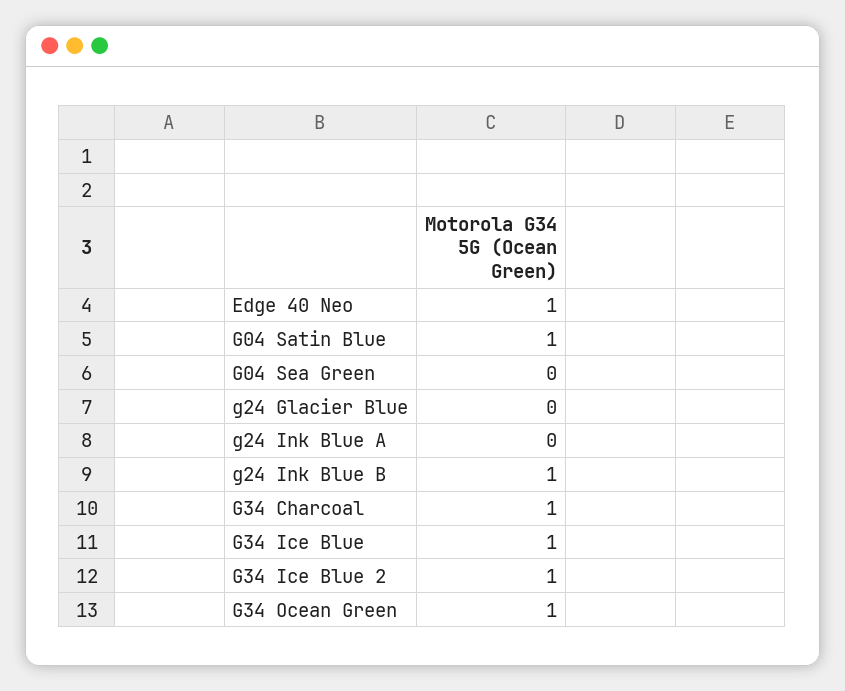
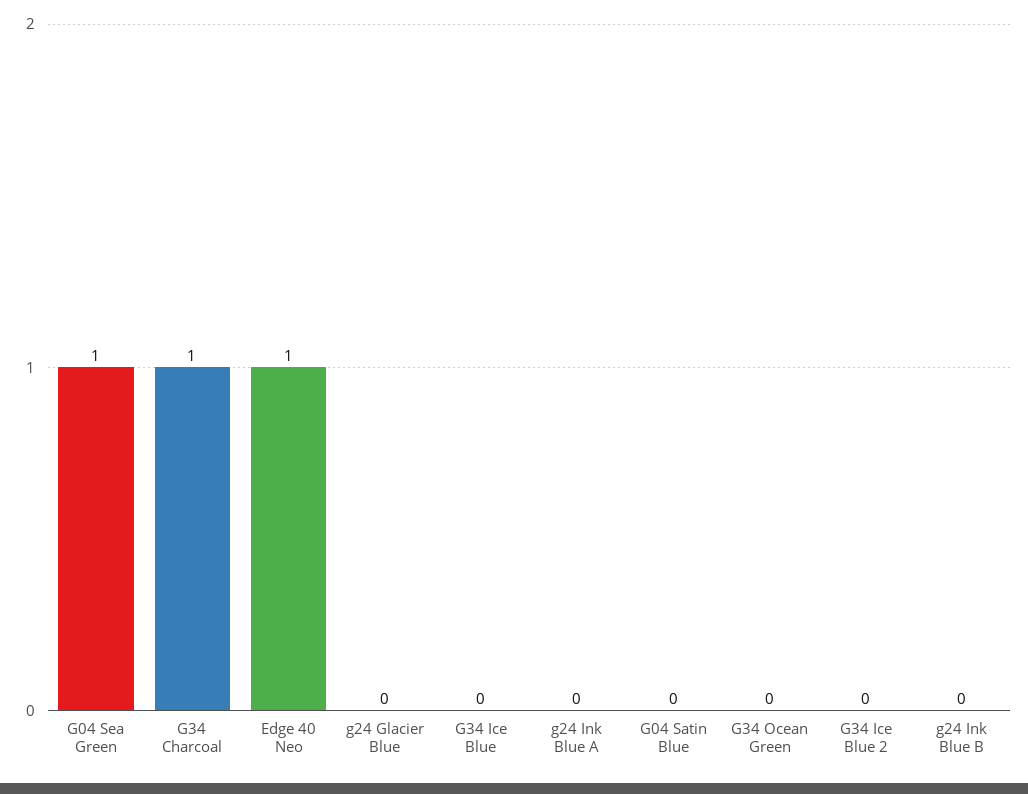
G04 Satin Blue: 1 -> 0
G04 Sea Green: 0 -> 1
g24 Ink Blue B: 1 -> 0
G34 Ice Blue: 1 -> 0
G34 Ice Blue 2: 1 -> 0
G34 Ocean Green: 1 -> 0

